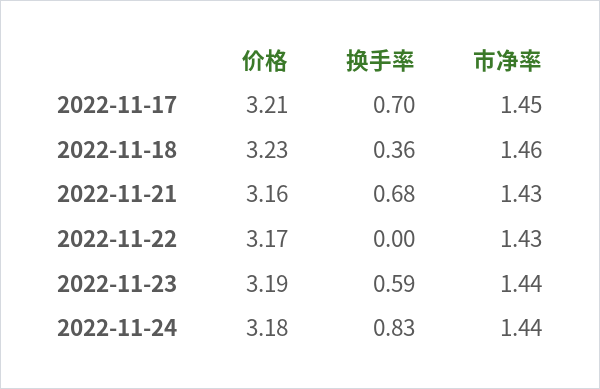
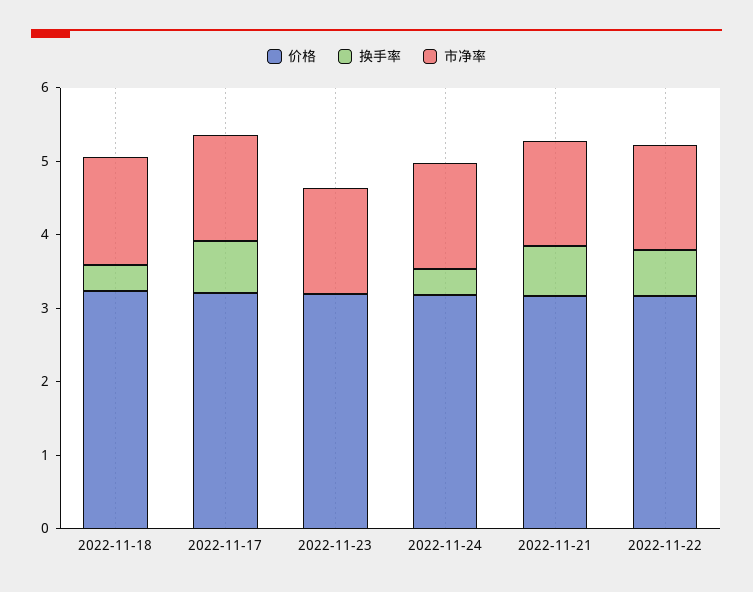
换手率, 2022-11-22: 0 -> 0.6
换手率, 2022-11-23: 0.59 -> 0
换手率, 2022-11-24: 0.83 -> 0.4

